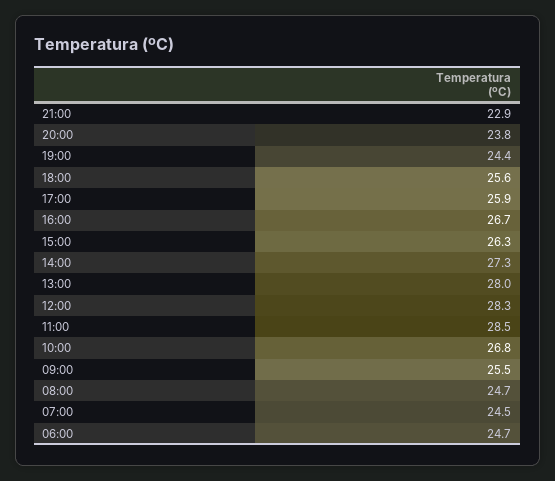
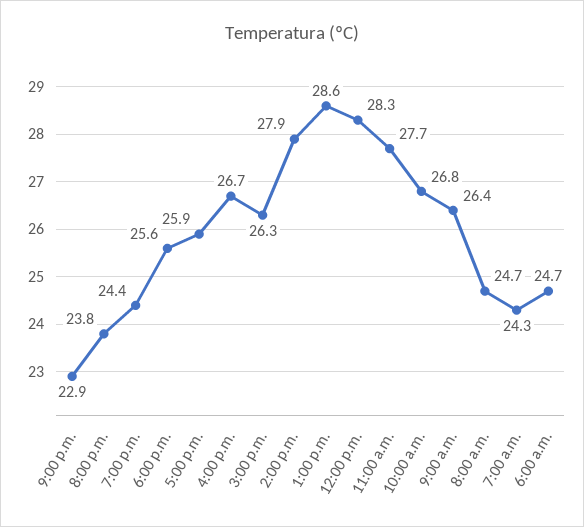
14:00: 27.3 -> 27.9
13:00: 28 -> 28.6
11:00: 28.5 -> 27.7
09:00: 25.5 -> 26.4
07:00: 24.5 -> 24.3

